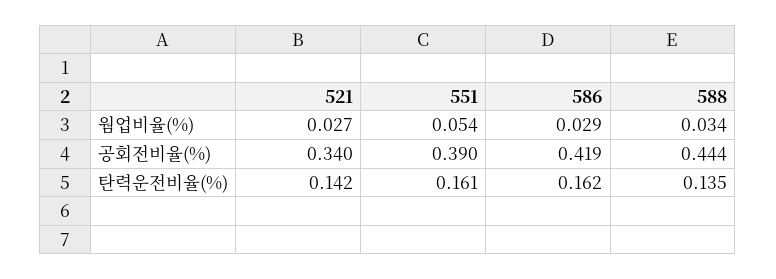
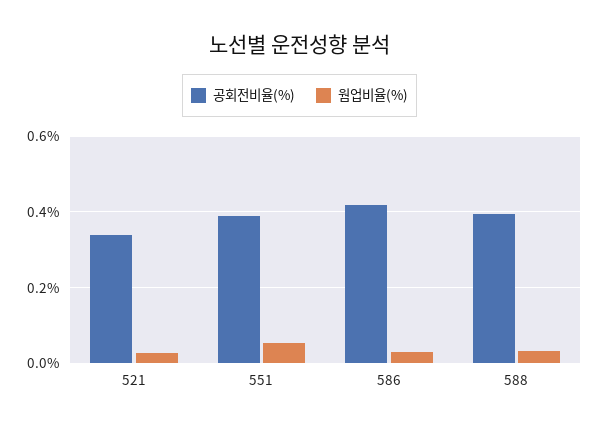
공회전비율(%), 588: 0.444 -> 0.4
탄력운전비율(%), 521: 0.142 -> none
탄력운전비율(%), 551: 0.161 -> none
탄력운전비율(%), 586: 0.162 -> none
탄력운전비율(%), 588: 0.135 -> none

